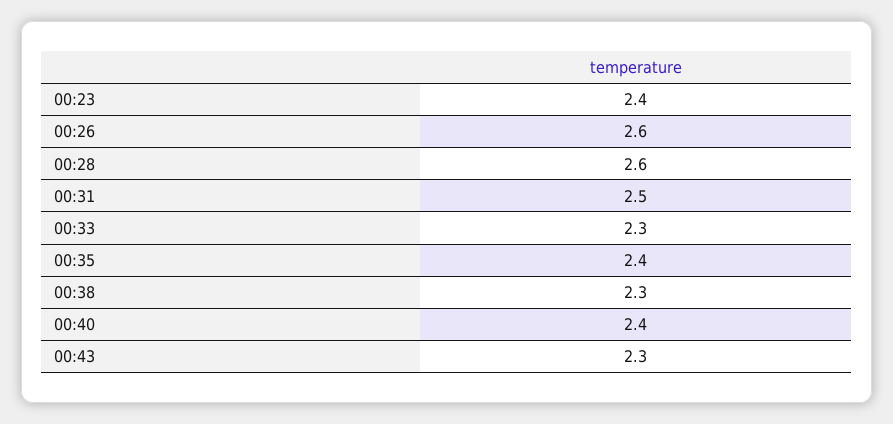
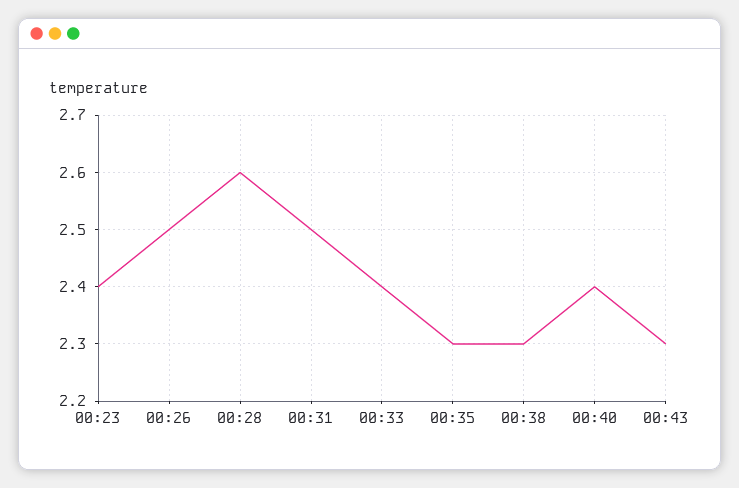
00:26: 2.6 -> 2.5
00:33: 2.3 -> 2.4
00:35: 2.4 -> 2.3

